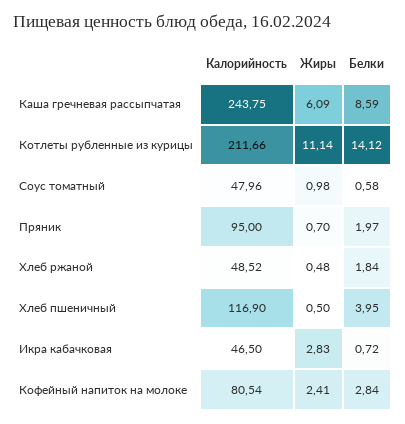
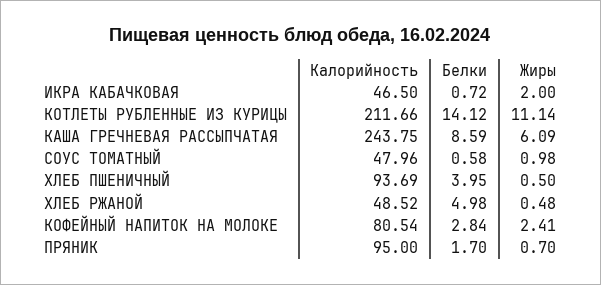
Белки, Пряник: 1.97 -> 1.7
Белки, Хлеб ржаной: 1.84 -> 4.98
Калорийность, Хлеб пшеничный: 116.9 -> 93.69
Жиры, Икра кабачковая: 2.83 -> 2

